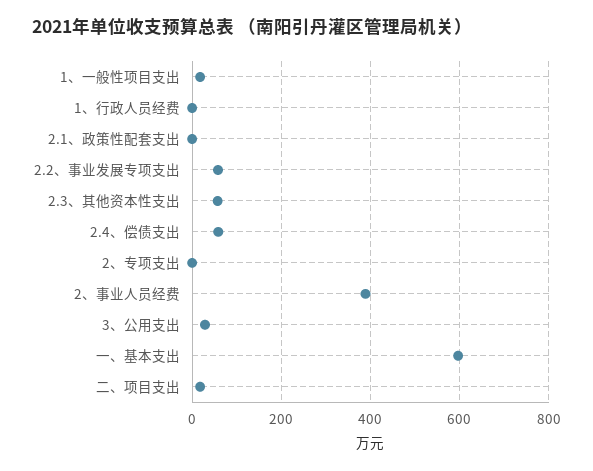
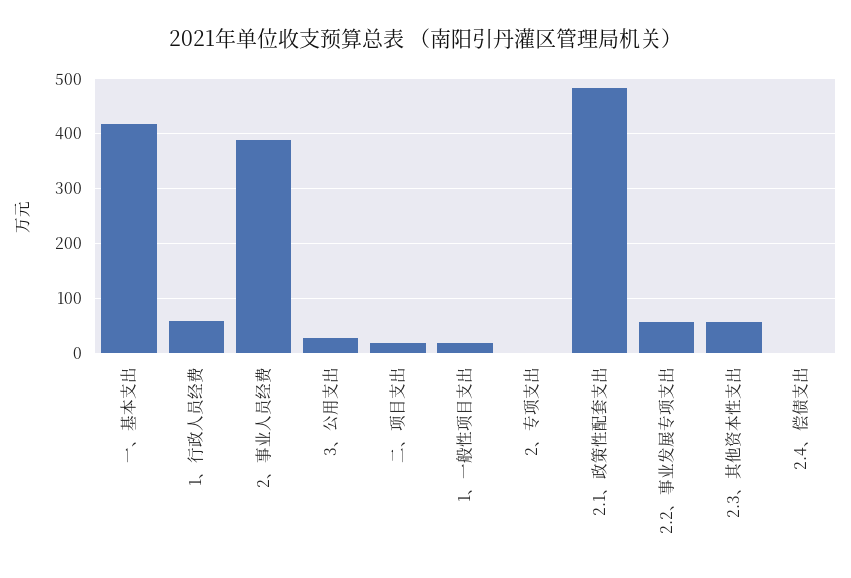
1、行政人员经费: 0 -> 60
2.1、政策性配套支出: 0 -> 480
2.4、偿债支出: 60 -> 0
一、基本支出: 600 -> 420

